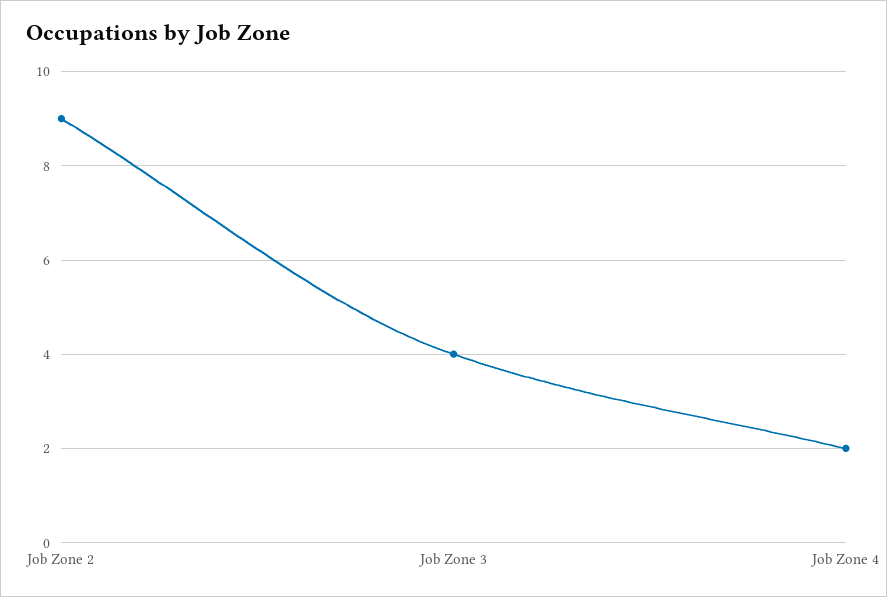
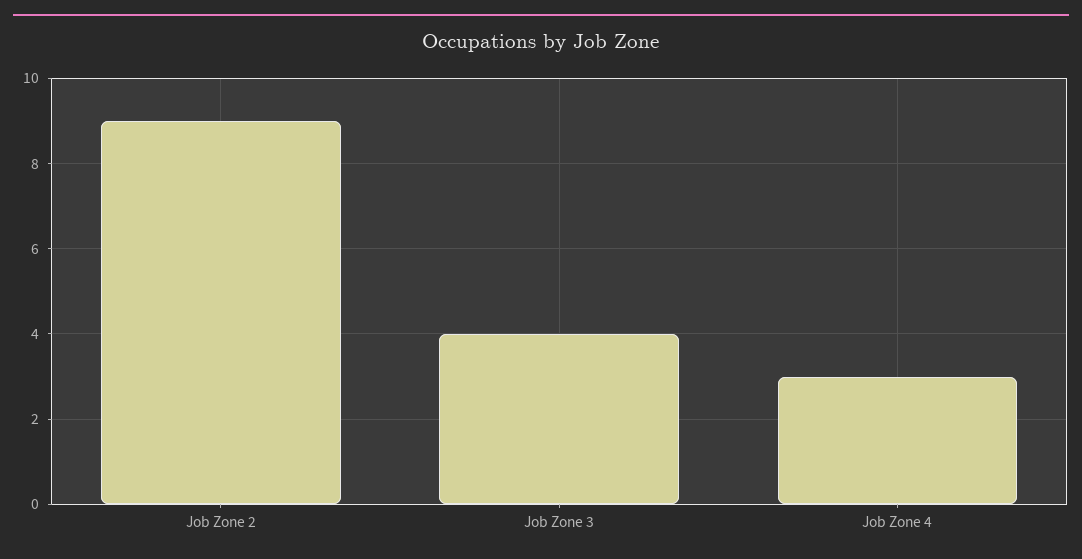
Job Zone 4: 2 -> 3

